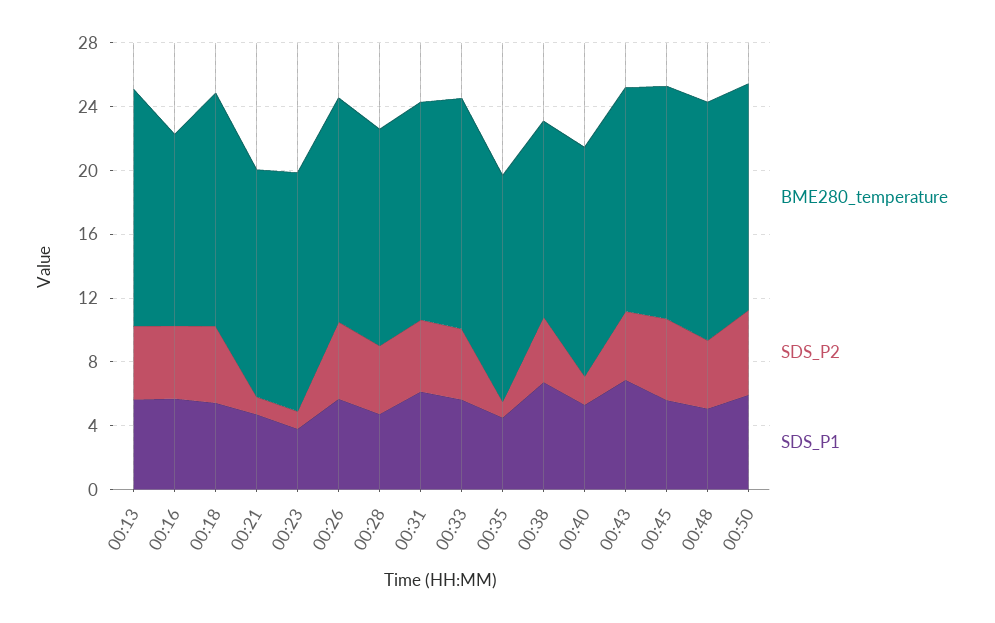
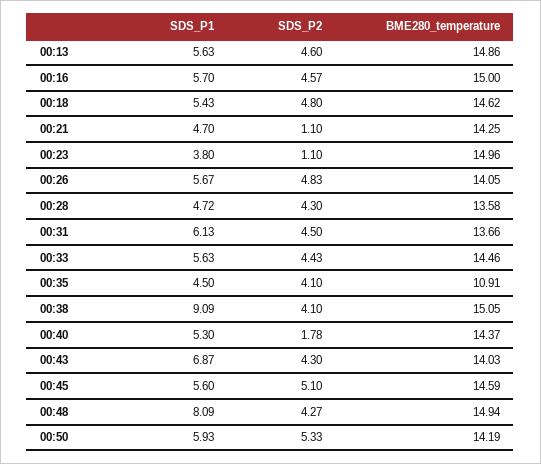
BME280_temperature, 00:16: 12 -> 15
BME280_temperature, 00:35: 14 -> 10.91
SDS_P2, 00:35: 1 -> 4.1
BME280_temperature, 00:38: 12 -> 15.05
SDS_P1, 00:38: 7 -> 9.09
SDS_P1, 00:48: 5 -> 8.09

